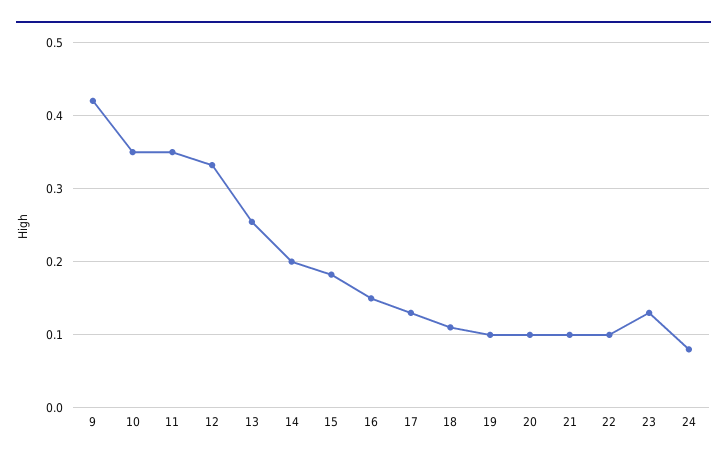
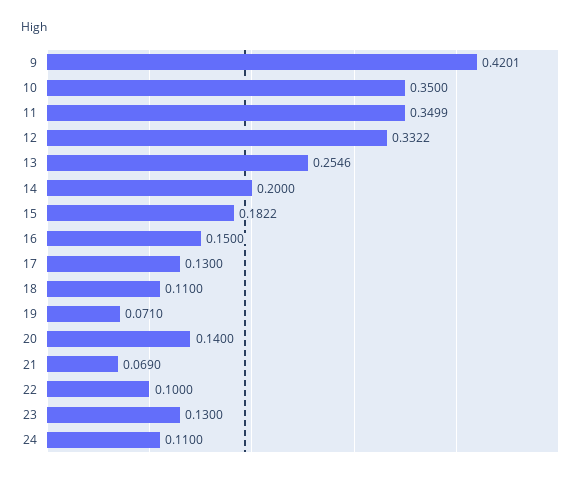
19: 0.1 -> 0.071
20: 0.1 -> 0.14
21: 0.1 -> 0.069
24: 0.08 -> 0.11

